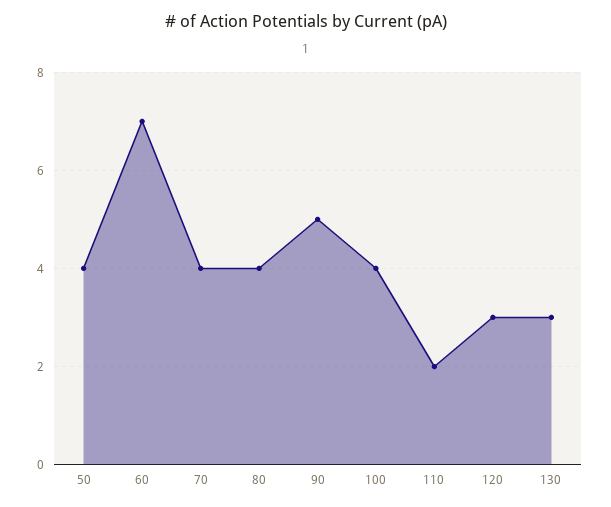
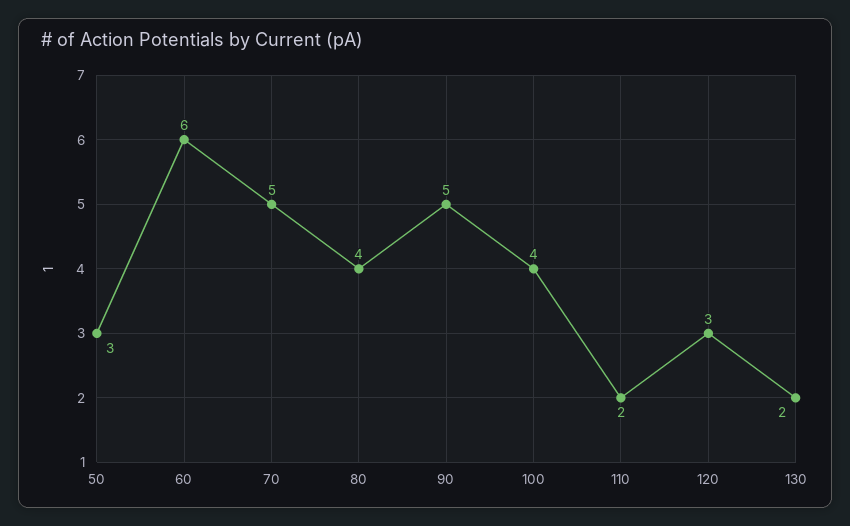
50: 4 -> 3
60: 7 -> 6
70: 4 -> 5
130: 3 -> 2

